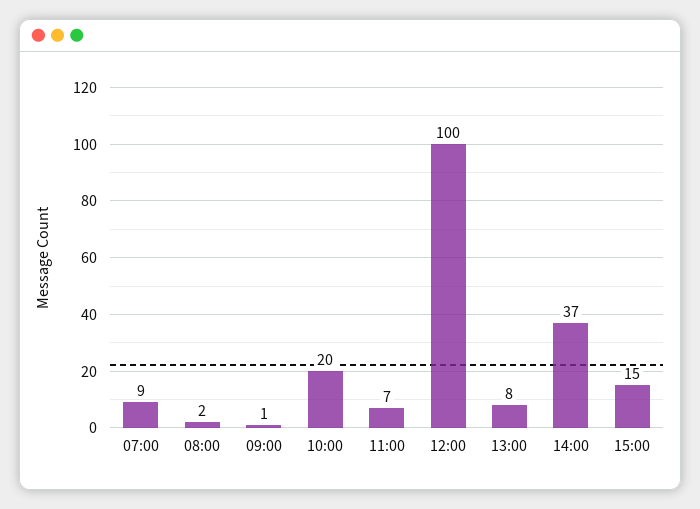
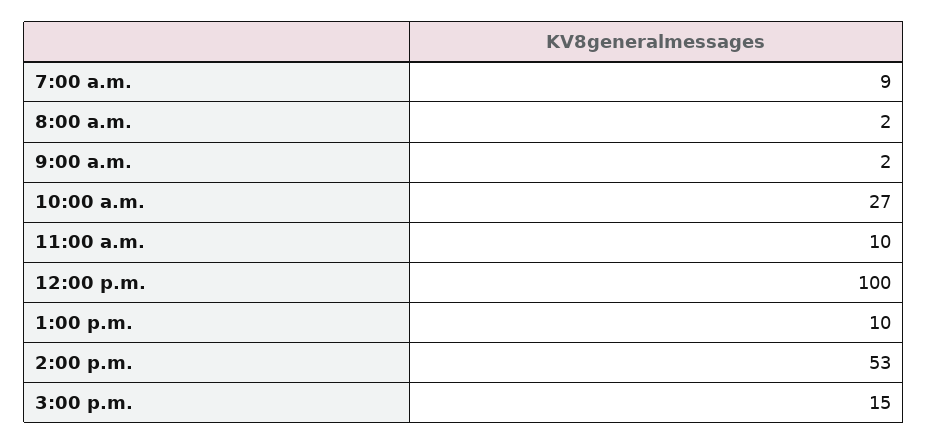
09:00: 1 -> 2
10:00: 20 -> 27
11:00: 7 -> 10
13:00: 8 -> 10
14:00: 37 -> 53

